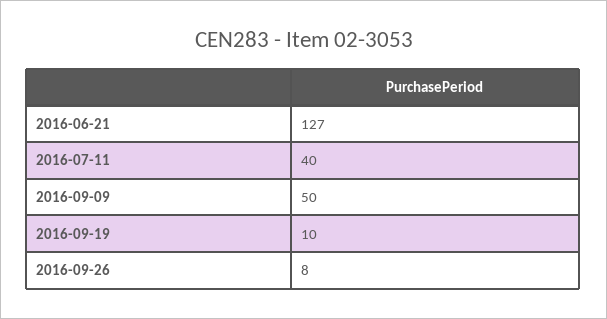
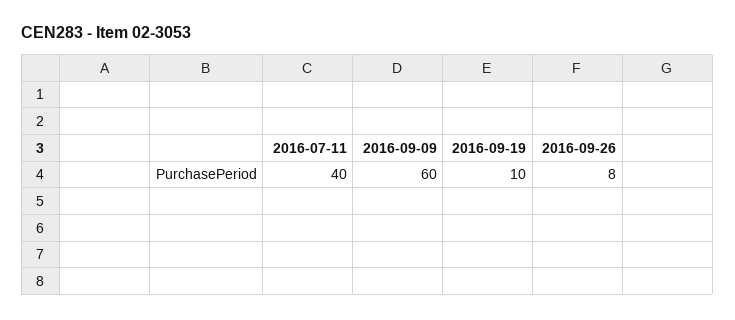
2016-06-21: 127 -> none
2016-09-09: 50 -> 60

